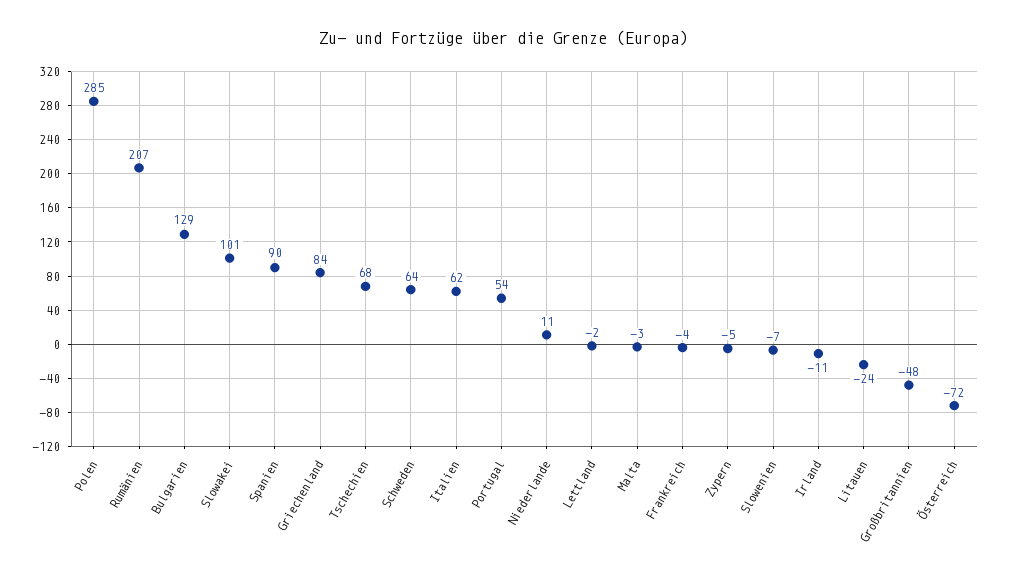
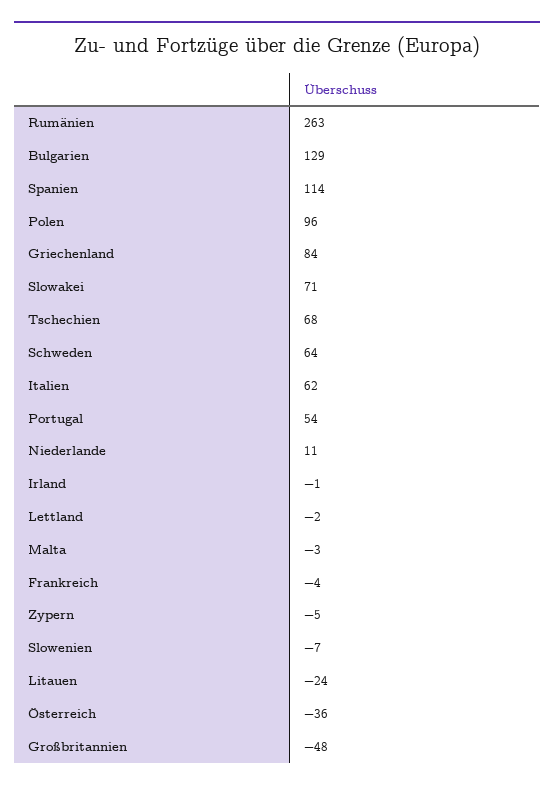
Polen: 285 -> 96
Rumänien: 207 -> 263
Slowakei: 101 -> 71
Spanien: 90 -> 114
Irland: -11 -> -1
Österreich: -72 -> -36

